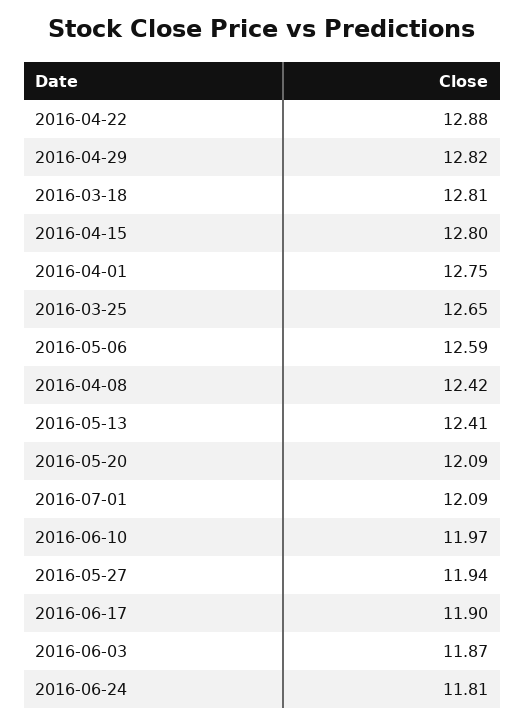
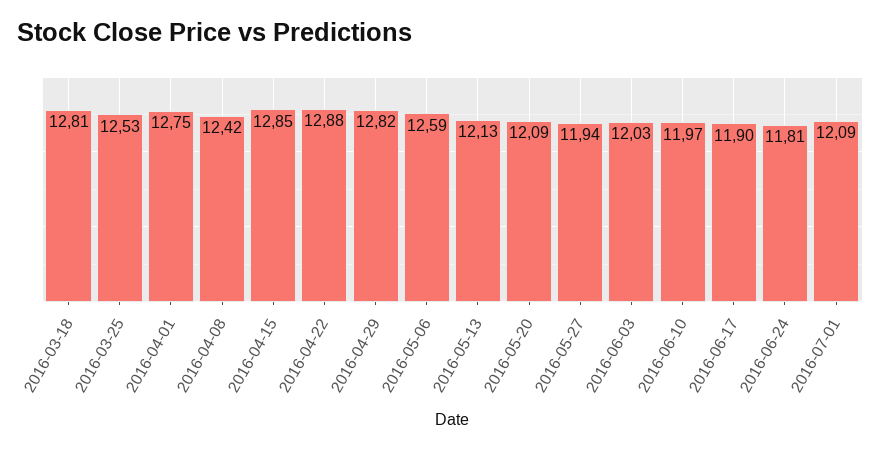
2016-04-15: 12.8 -> 12.85
2016-03-25: 12.65 -> 12.53
2016-05-13: 12.41 -> 12.13
2016-06-03: 11.87 -> 12.03

